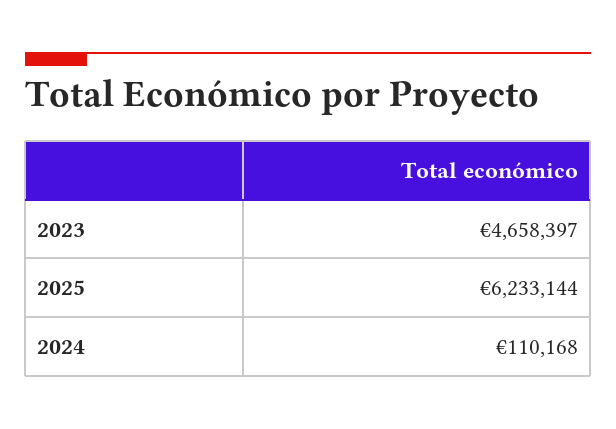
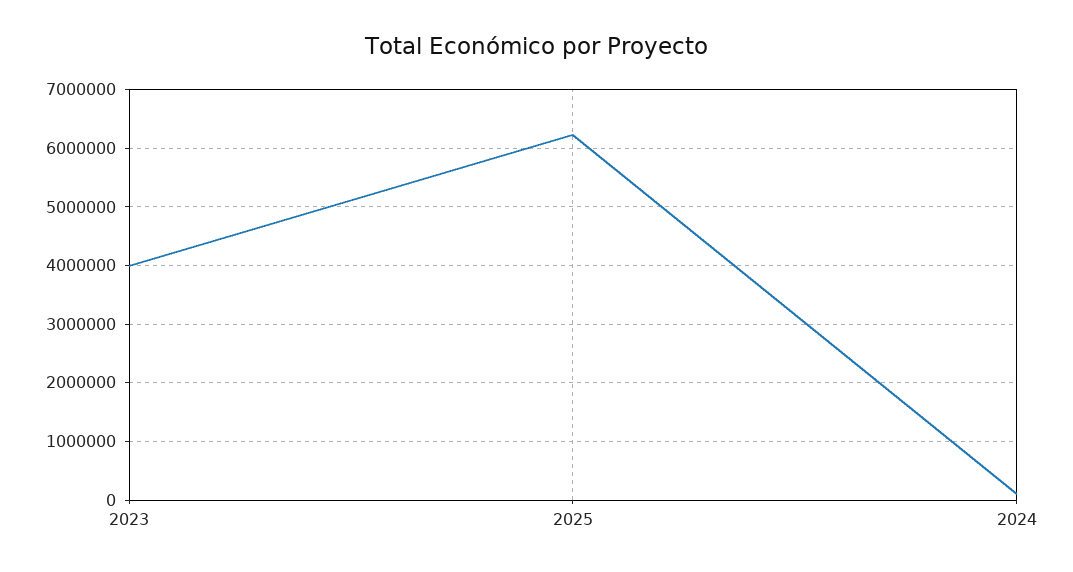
2023: 4658397 -> 4000000

